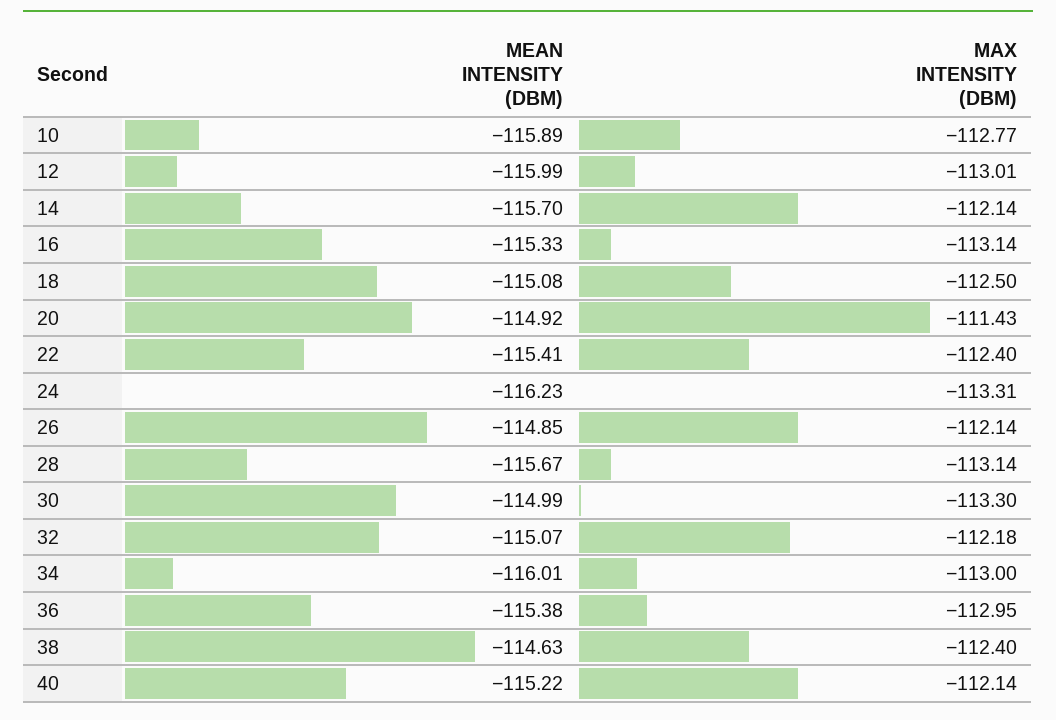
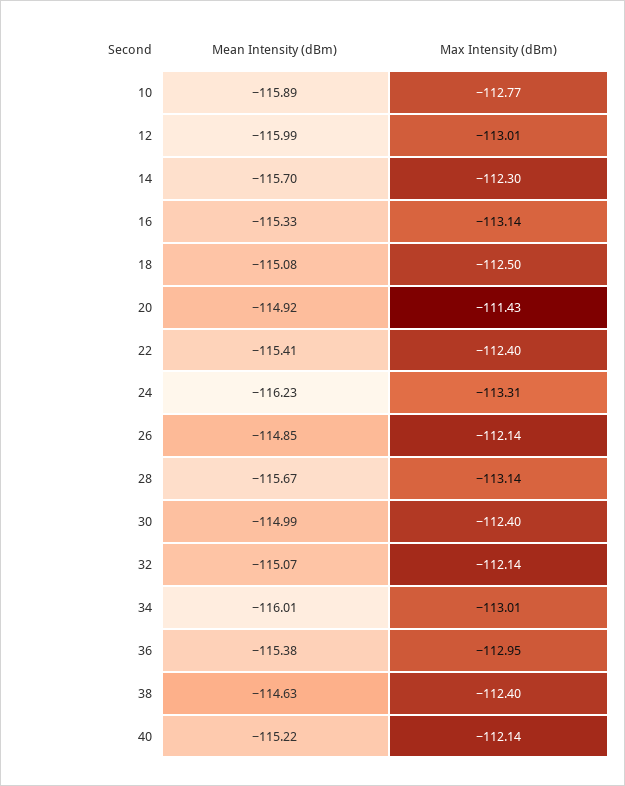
MAX INTENSITY (DBM), 14: -112.14 -> -112.3
MAX INTENSITY (DBM), 30: -113.3 -> -112.4
MAX INTENSITY (DBM), 32: -112.18 -> -112.14
MAX INTENSITY (DBM), 34: -113 -> -113.01

